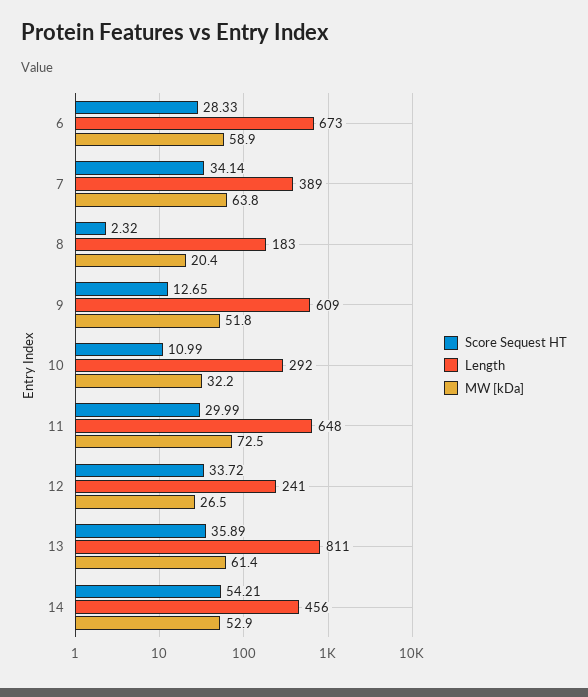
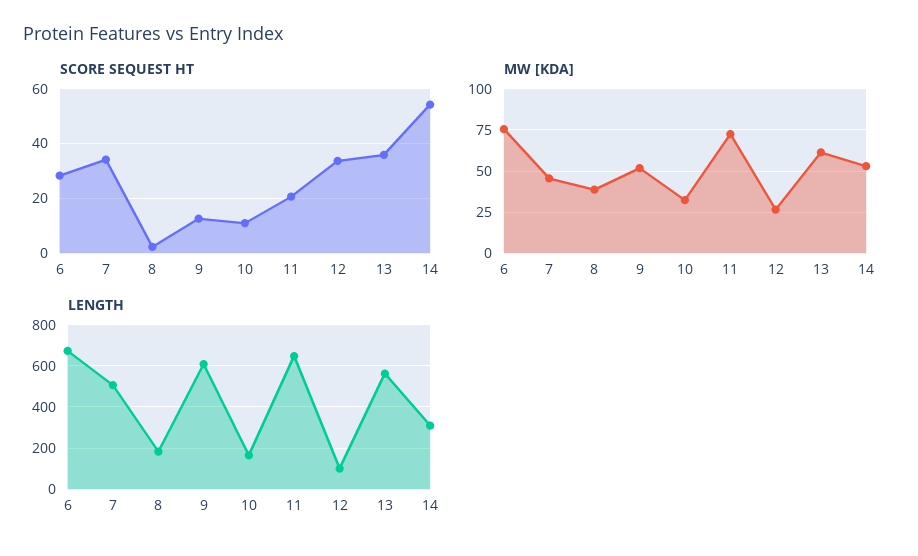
MW [kDa], 6: 58.9 -> 75
Length, 7: 389 -> 500
MW [kDa], 7: 63.8 -> 45
MW [kDa], 8: 20.4 -> 40
Length, 10: 292 -> 150
Score Sequest HT, 11: 29.99 -> 20
Length, 12: 241 -> 100
Length, 13: 811 -> 550
Length, 14: 456 -> 300

